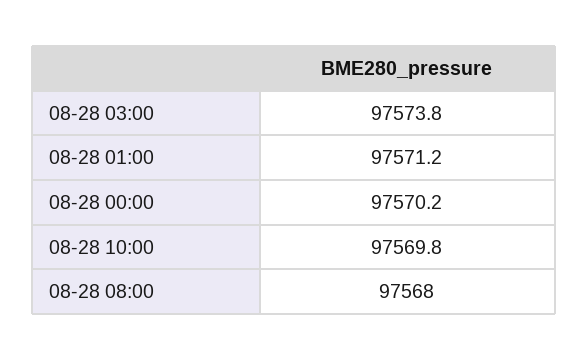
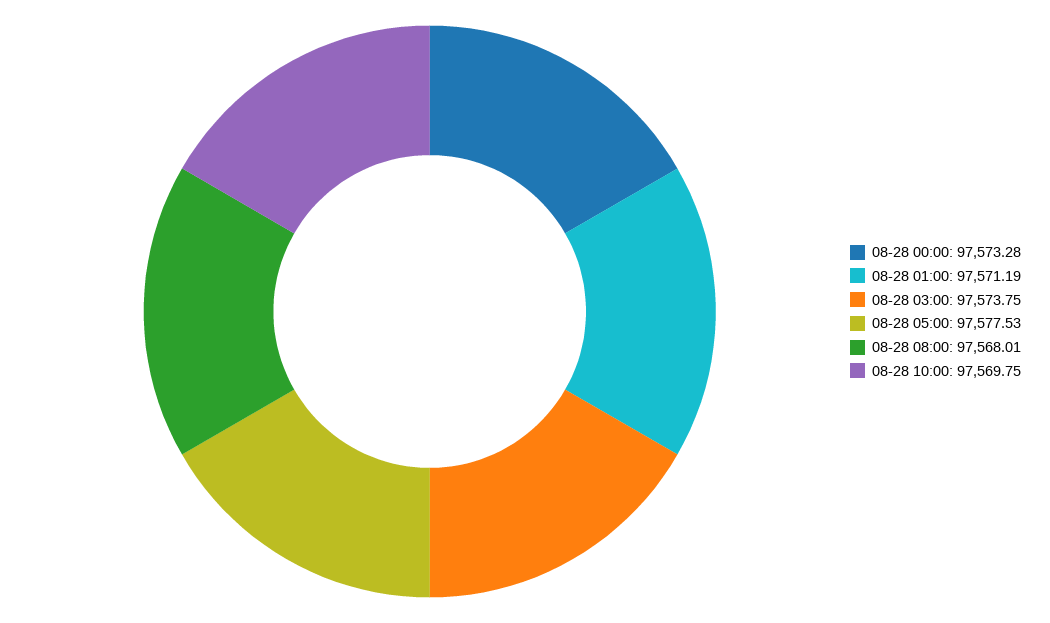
08-28 00:00: 97570.2 -> 97573.28
08-28 05:00: none -> 97577.53

